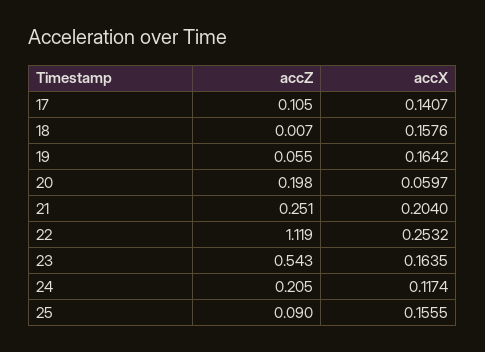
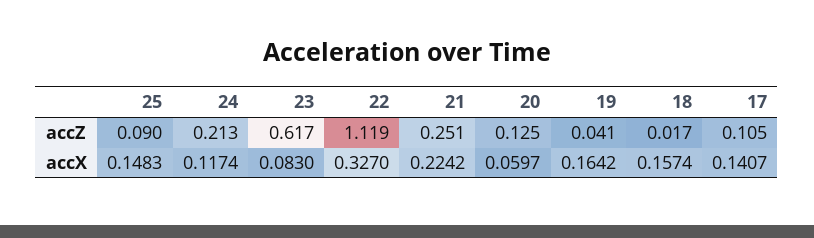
accZ, 18: 0.007 -> 0.017
accX, 18: 0.1576 -> 0.1574
accZ, 19: 0.055 -> 0.041
accZ, 20: 0.198 -> 0.125
accX, 21: 0.204 -> 0.2242
accX, 22: 0.2532 -> 0.327
accZ, 23: 0.543 -> 0.617
accX, 23: 0.1635 -> 0.083
accZ, 24: 0.205 -> 0.213
accX, 25: 0.1555 -> 0.1483

